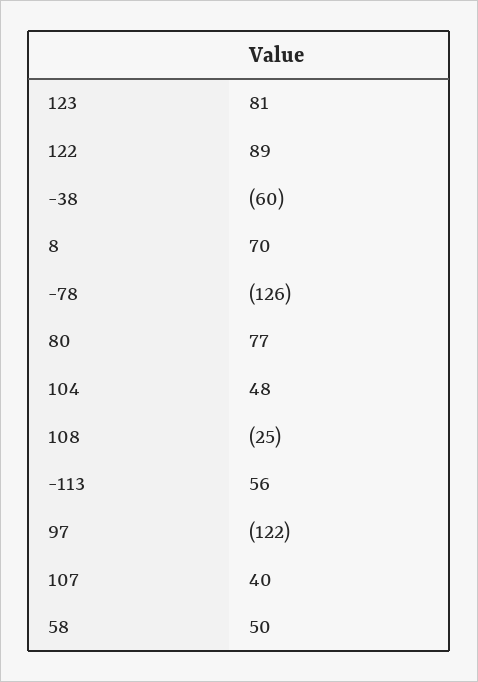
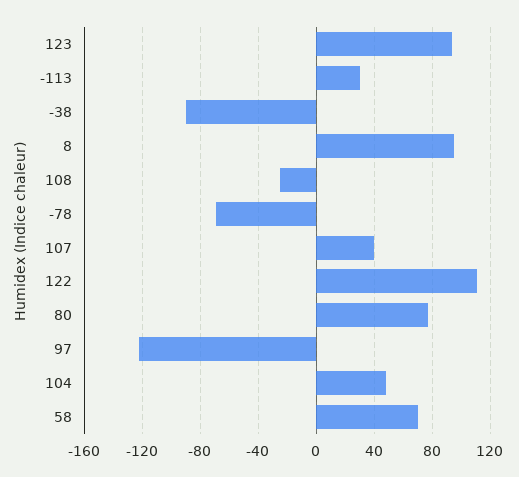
123: 81 -> 95
122: 89 -> 110
-38: -60 -> -90
8: 70 -> 95
-78: -126 -> -70
-113: 56 -> 30
58: 50 -> 70

